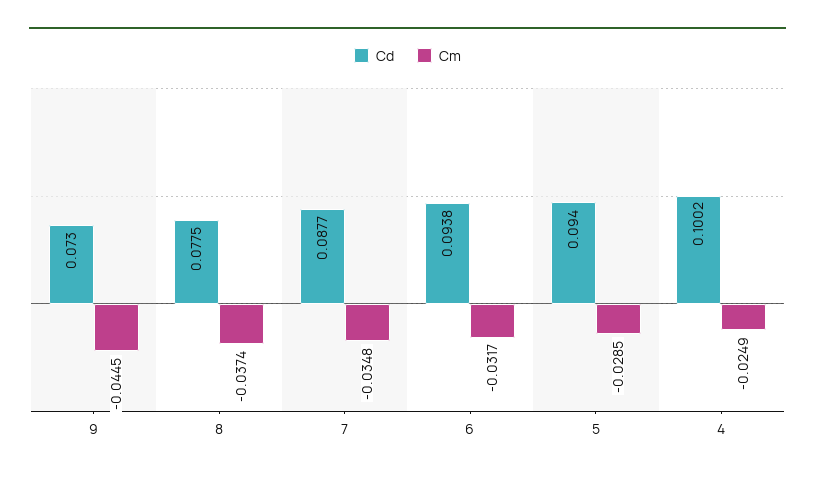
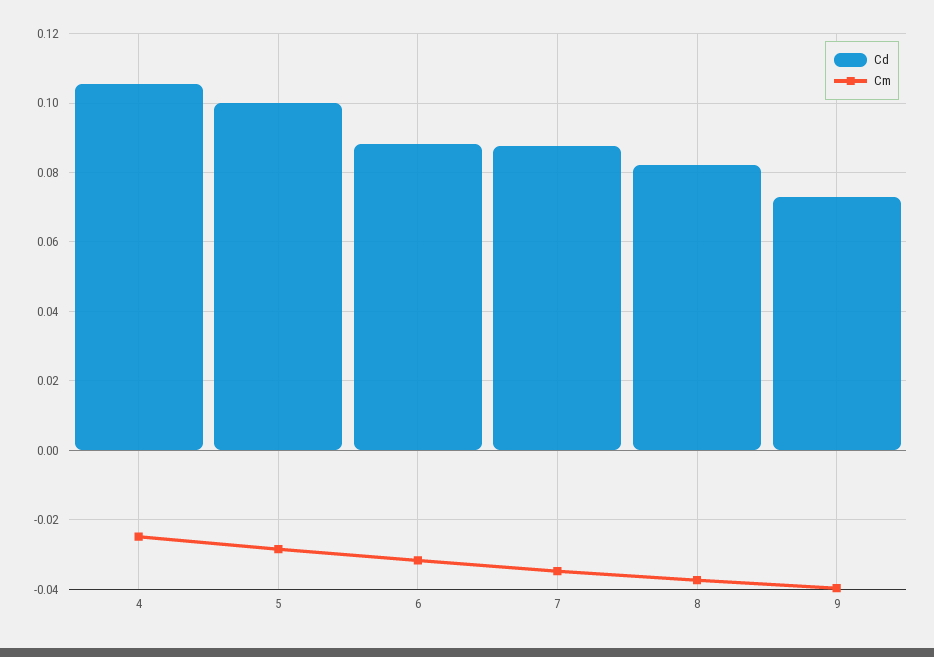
Cm, 9: -0.0445 -> -0.04
Cd, 8: 0.0775 -> 0.082
Cd, 6: 0.0938 -> 0.088
Cd, 5: 0.094 -> 0.1
Cd, 4: 0.1002 -> 0.106

